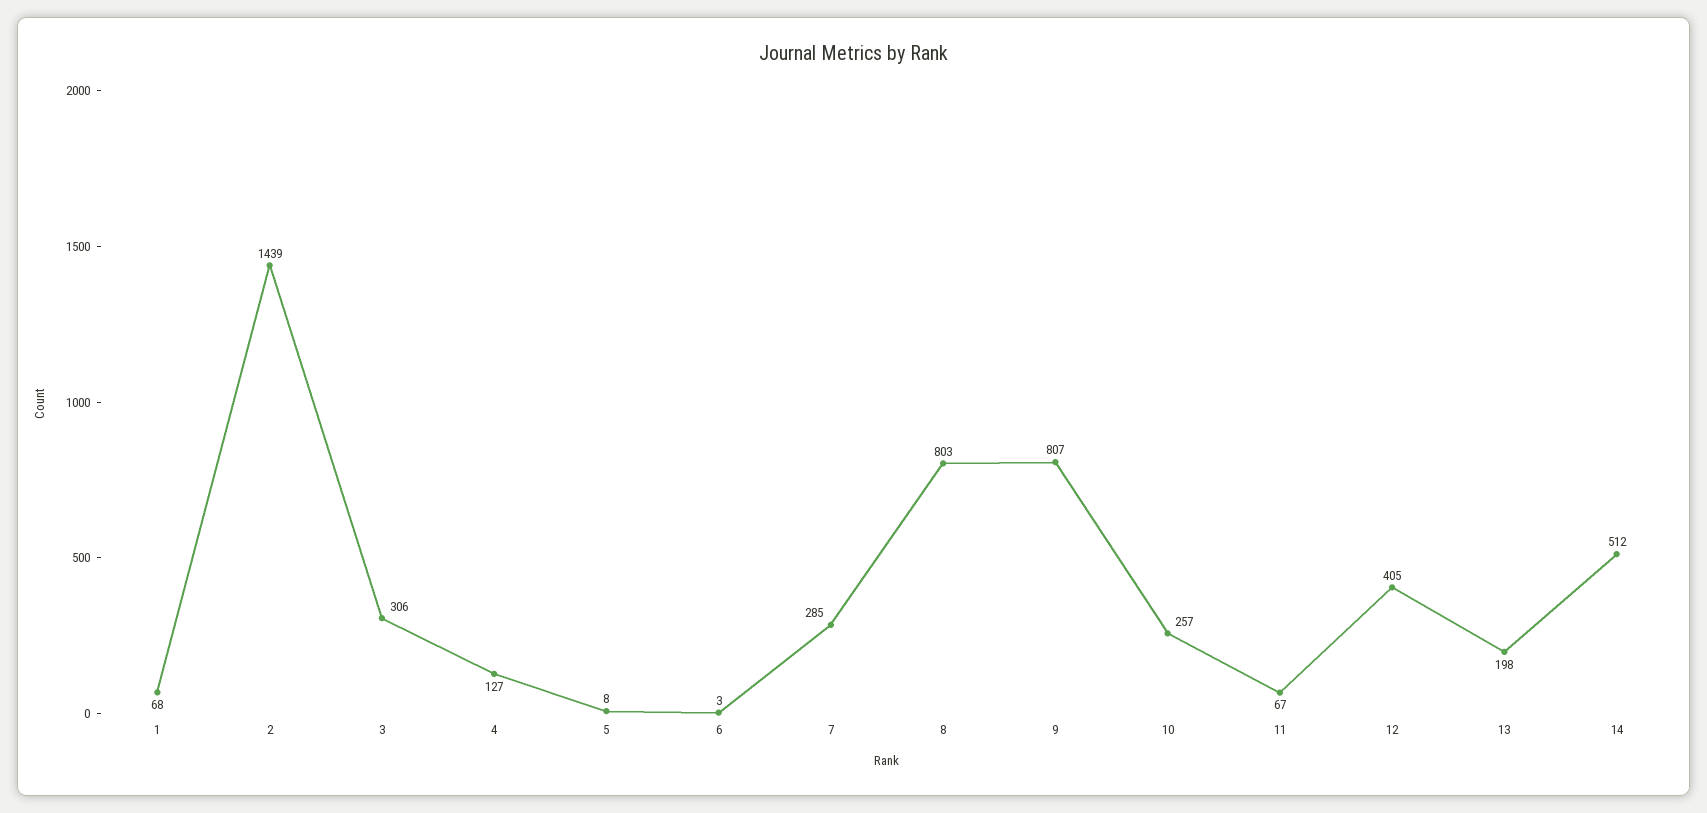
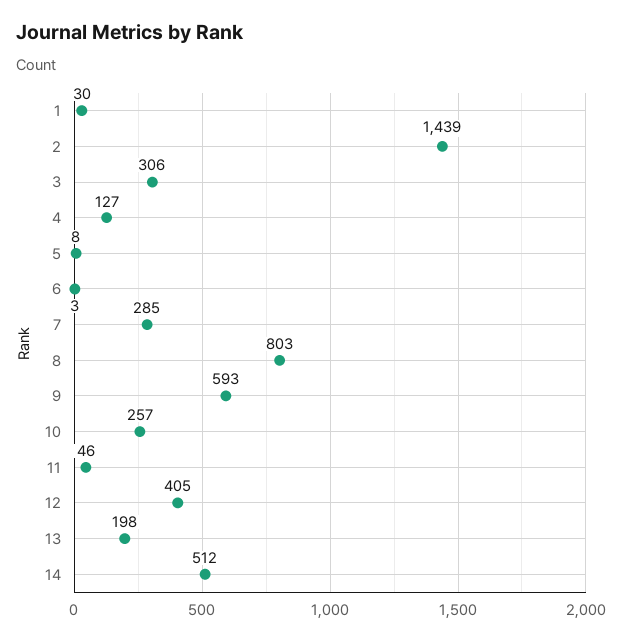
1: 68 -> 30
9: 807 -> 593
11: 67 -> 46

